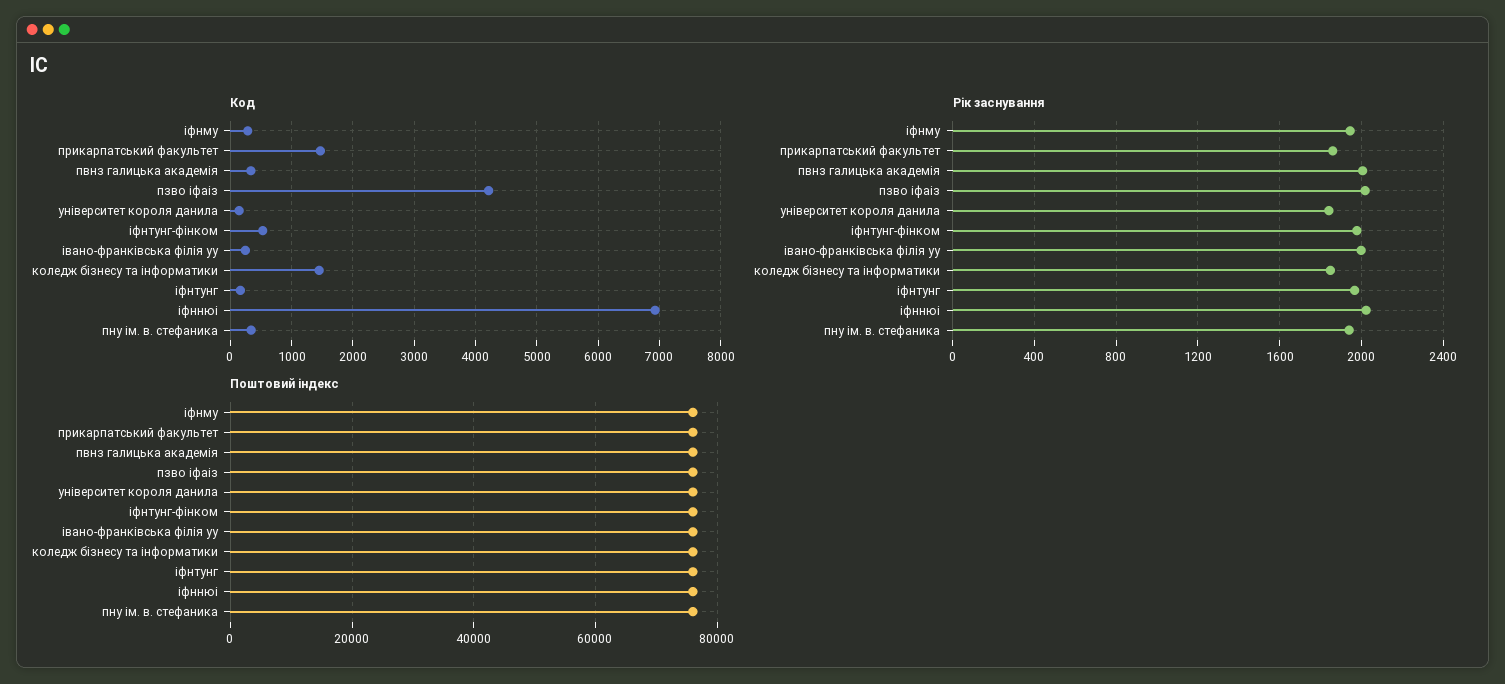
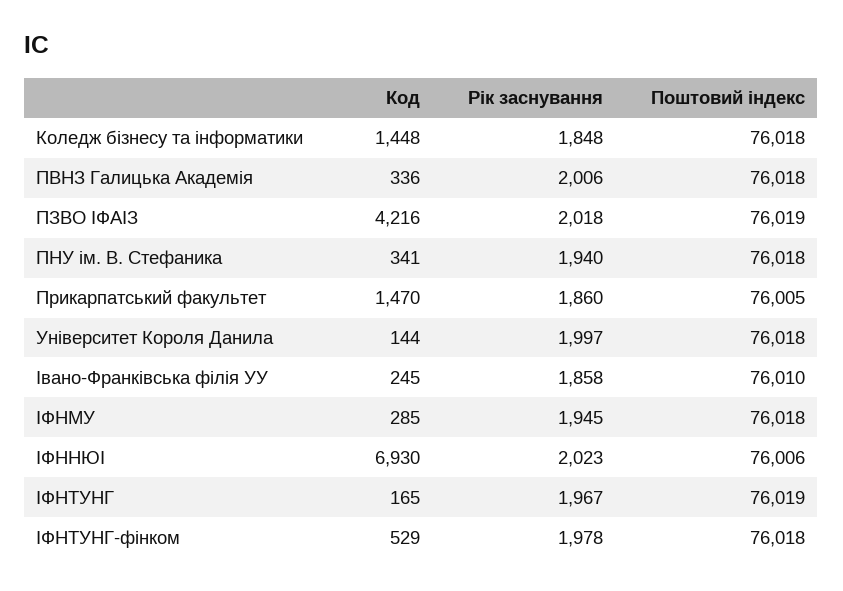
Рік заснування, університет короля данила: 1850 -> 1997
Рік заснування, івано-франківська філія уу: 2000 -> 1858

